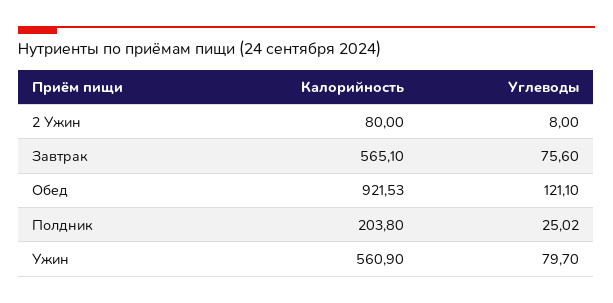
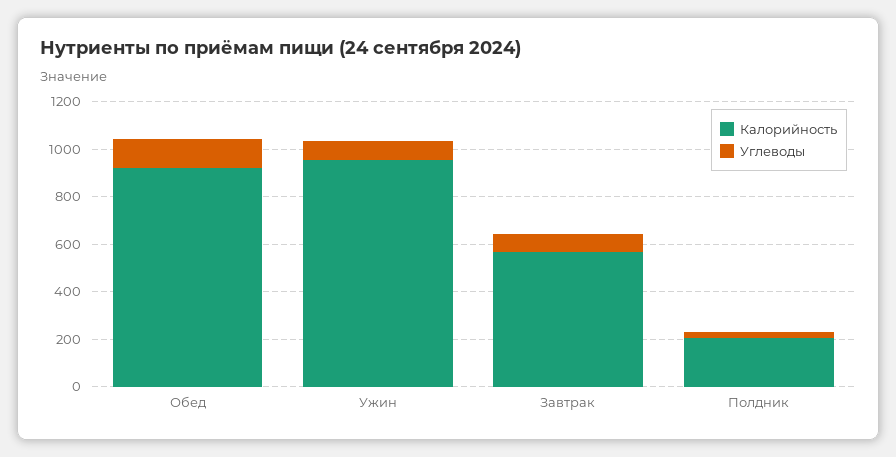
Калорийность, 2 Ужин: 80 -> none
Углеводы, 2 Ужин: 8 -> none
Калорийность, Ужин: 560.9 -> 950

